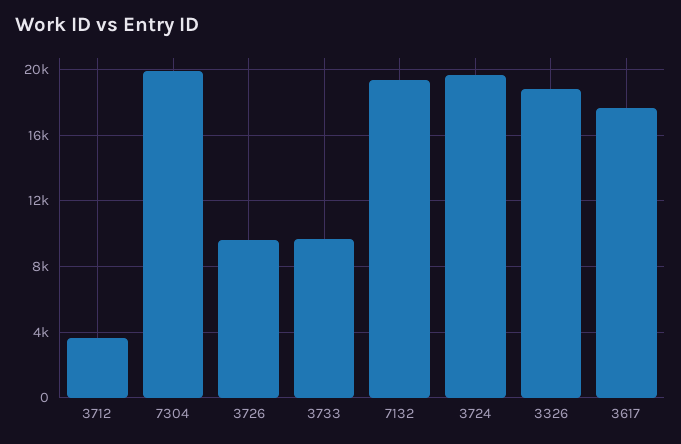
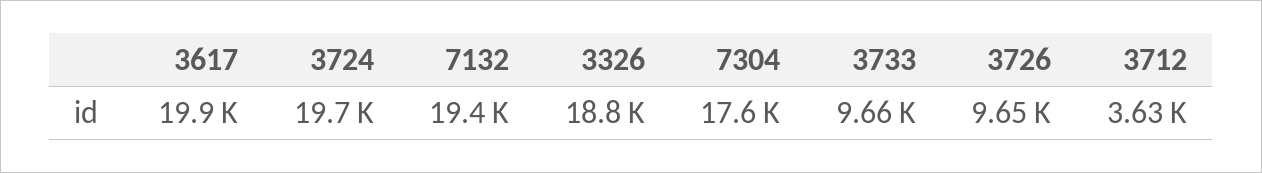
7304: 20000 -> 17600
3617: 17500 -> 19900

